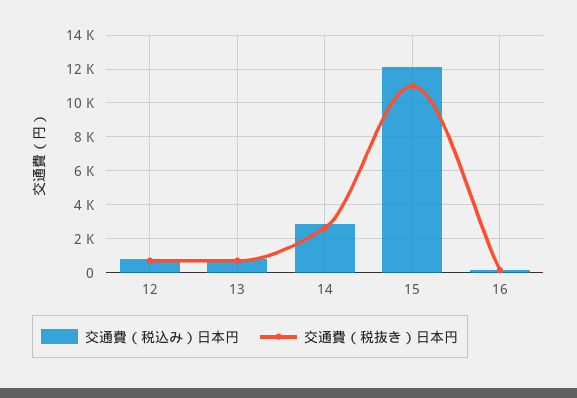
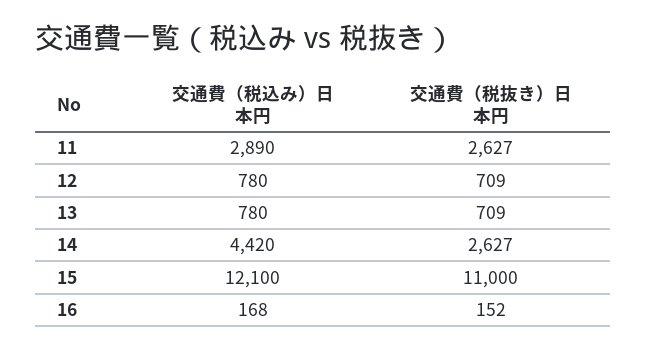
交通費（税込み）日本円, 14: 3000 -> 4420
交通費（税込み）日本円, 11: none -> 2890
交通費（税抜き）日本円, 11: none -> 2627

